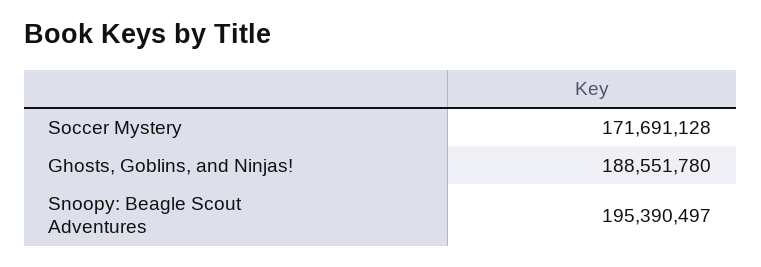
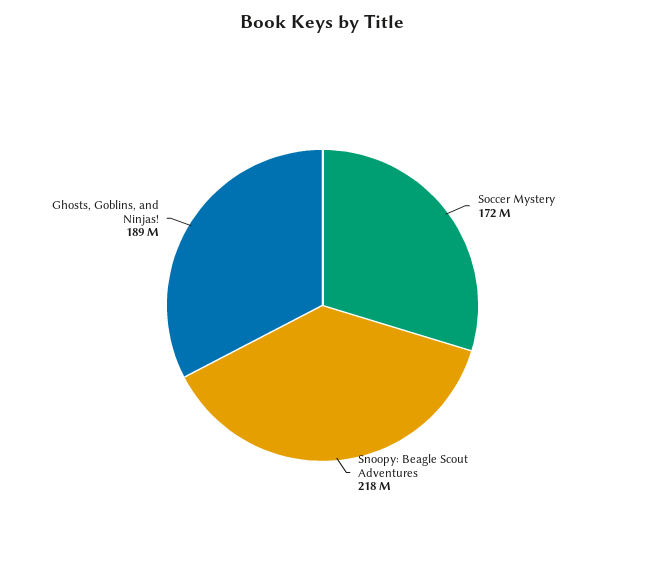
Snoopy: Beagle Scout Adventures: 195390497 -> 218000000

